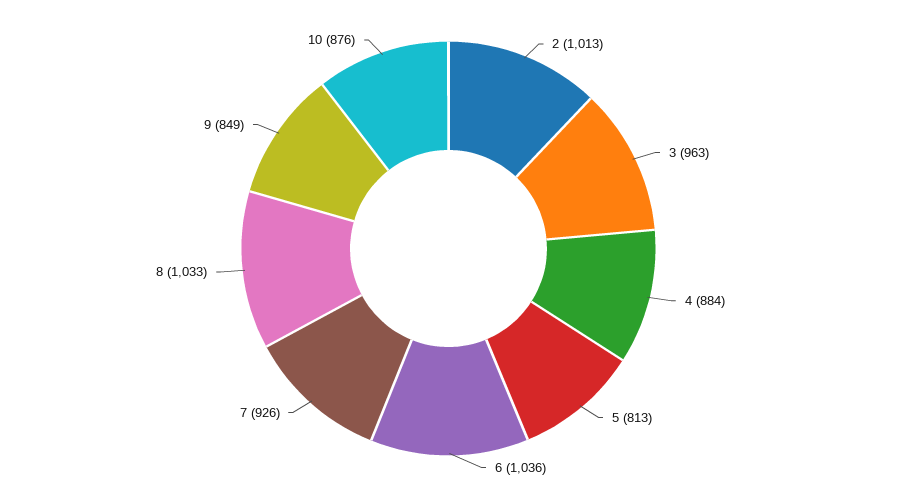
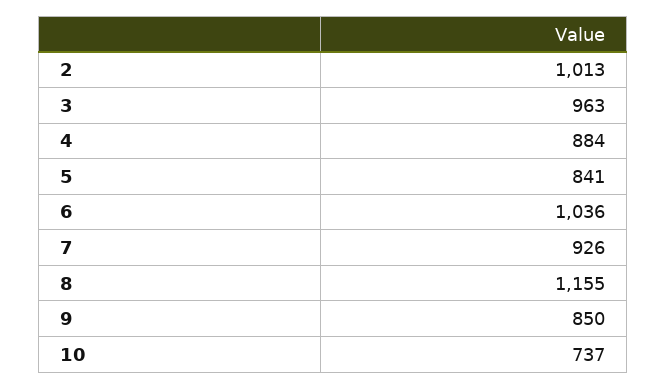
5: 813 -> 841
8: 1033 -> 1155
9: 849 -> 850
10: 876 -> 737

